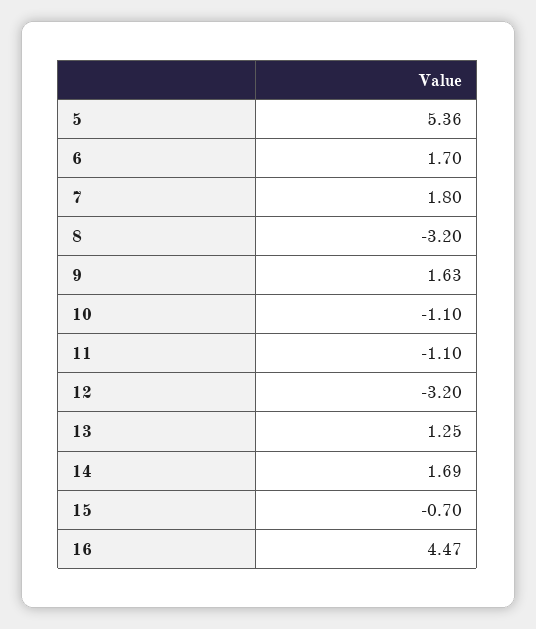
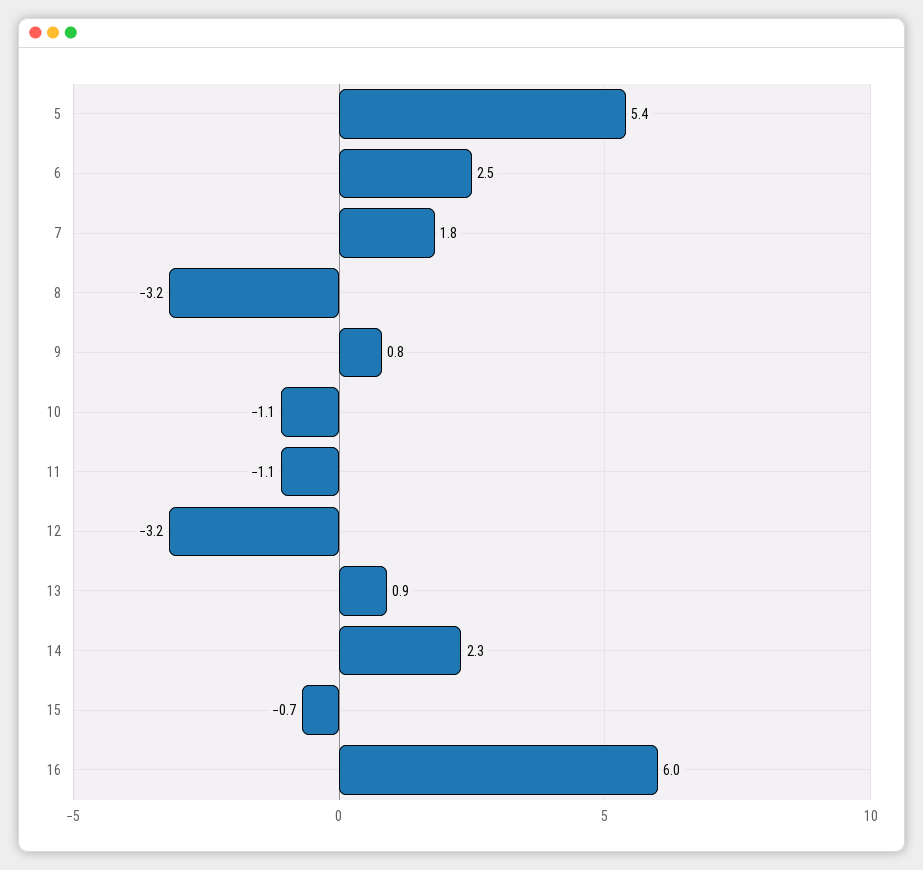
6: 1.7 -> 2.5
9: 1.63 -> 0.8
13: 1.25 -> 0.9
14: 1.69 -> 2.3
16: 4.47 -> 6

